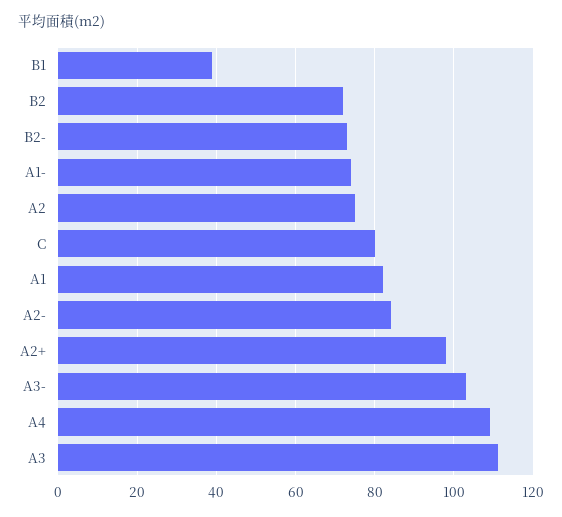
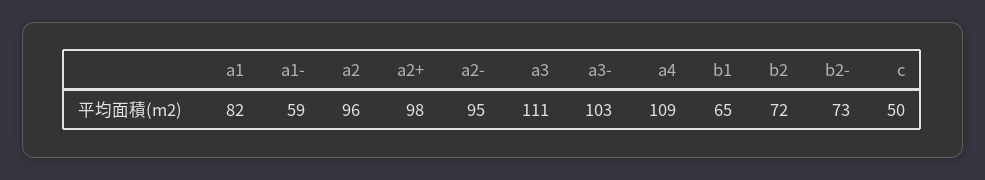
B1: 40 -> 65
A1-: 75 -> 59
A2: 75 -> 96
C: 80 -> 50
A2-: 85 -> 95

